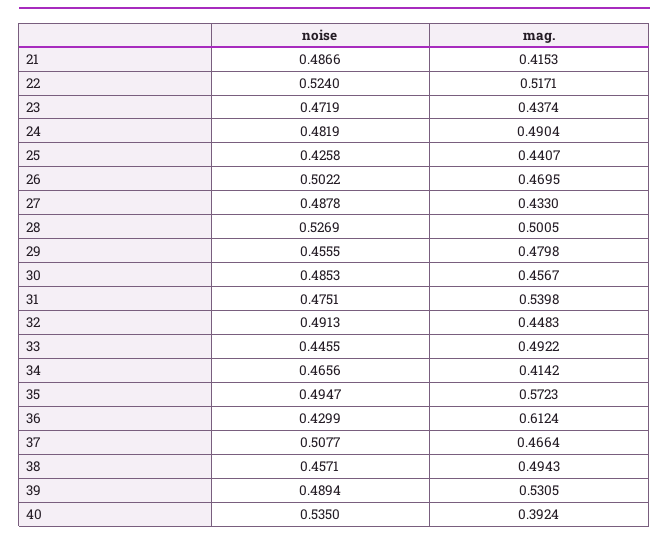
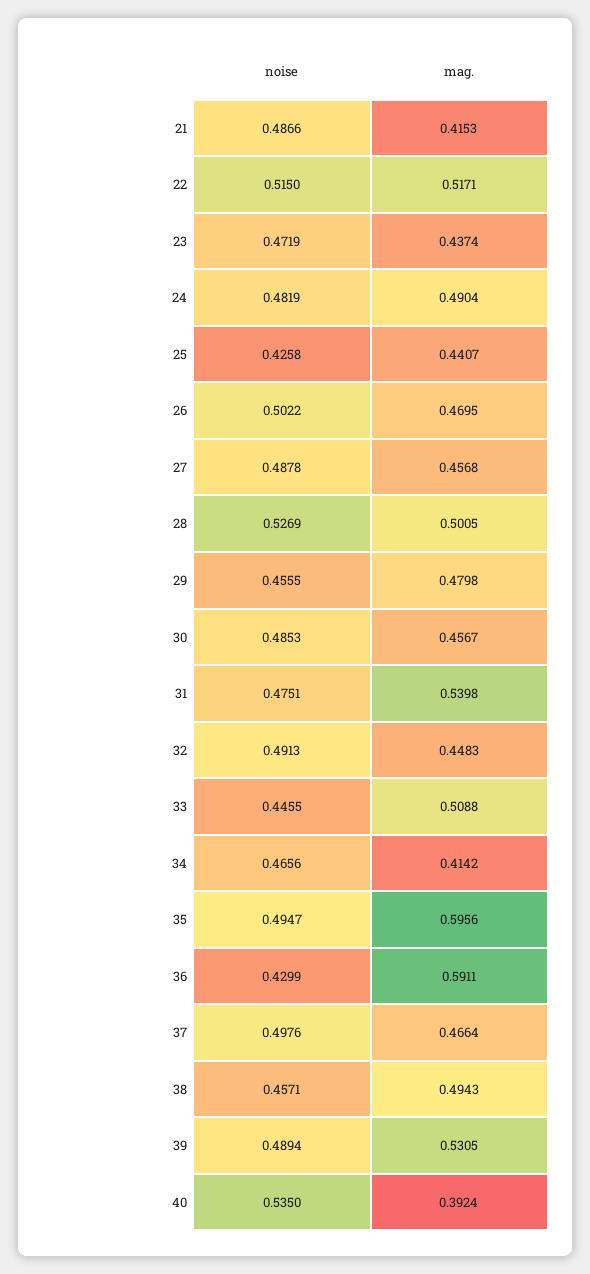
noise, 22: 0.524 -> 0.515
mag., 27: 0.433 -> 0.4568
mag., 33: 0.4922 -> 0.5088
mag., 35: 0.5723 -> 0.5956
mag., 36: 0.6124 -> 0.5911
noise, 37: 0.5077 -> 0.4976

